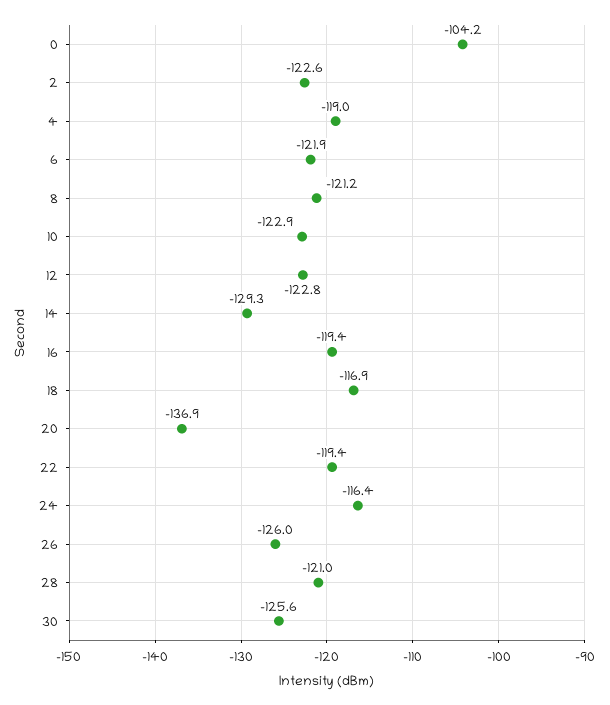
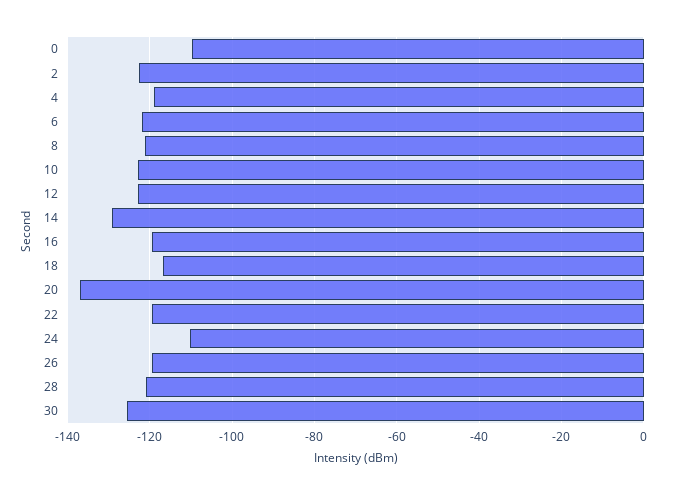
0: -104.2 -> -110
24: -116.4 -> -110
26: -126 -> -120

